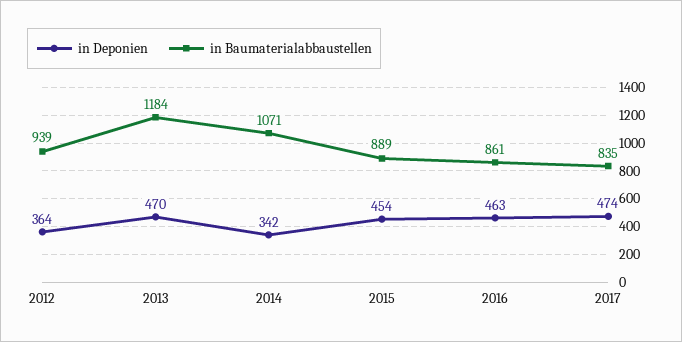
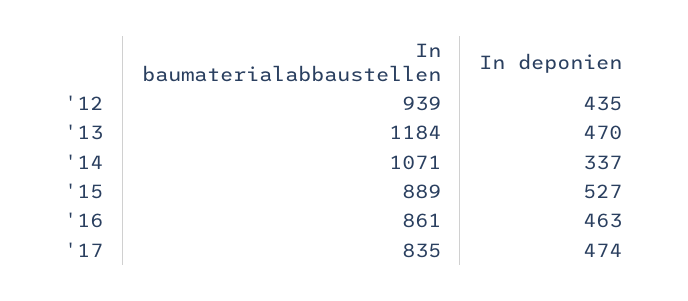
in Deponien, 2012: 364 -> 435
in Deponien, 2014: 342 -> 337
in Deponien, 2015: 454 -> 527

